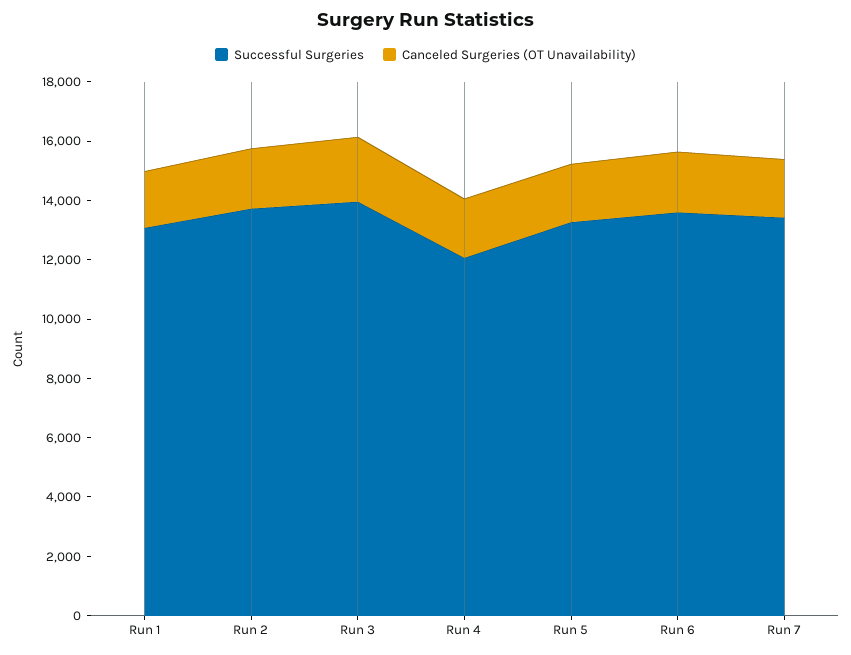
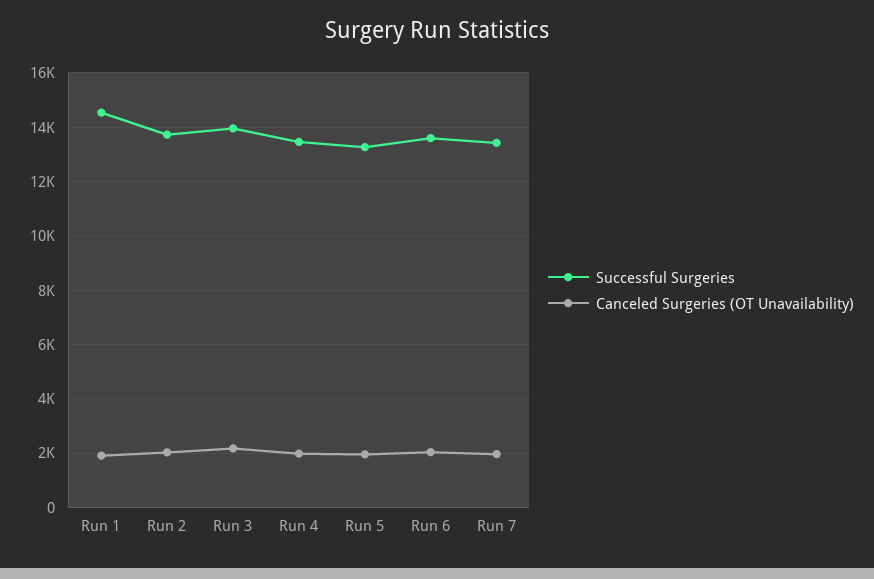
Successful Surgeries, Run 1: 13000 -> 14500
Successful Surgeries, Run 4: 12000 -> 13500

